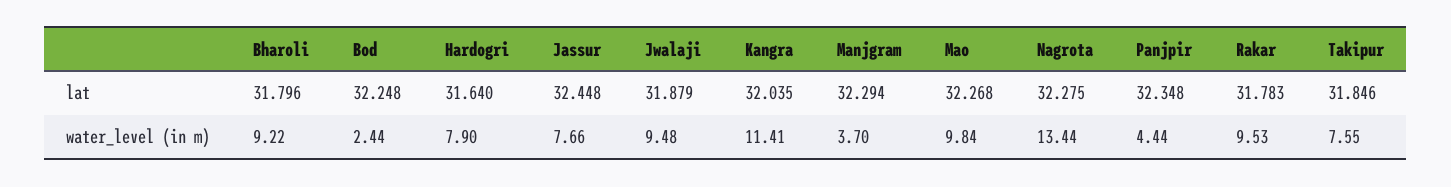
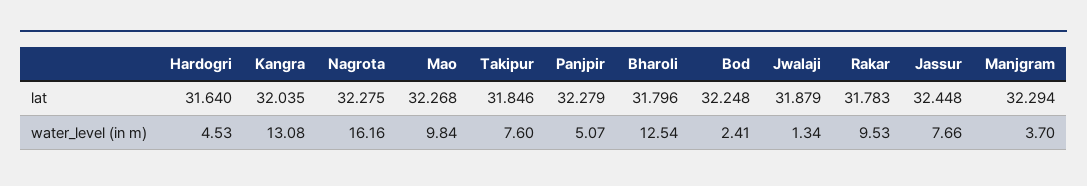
Panjpir, lat: 32.348 -> 32.279
Bharoli, water_level (in m): 9.22 -> 12.54
Bod, water_level (in m): 2.44 -> 2.41
Hardogri, water_level (in m): 7.9 -> 4.53
Jwalaji, water_level (in m): 9.48 -> 1.34
Kangra, water_level (in m): 11.41 -> 13.08
Nagrota, water_level (in m): 13.44 -> 16.16
Panjpir, water_level (in m): 4.44 -> 5.07
Takipur, water_level (in m): 7.55 -> 7.6

